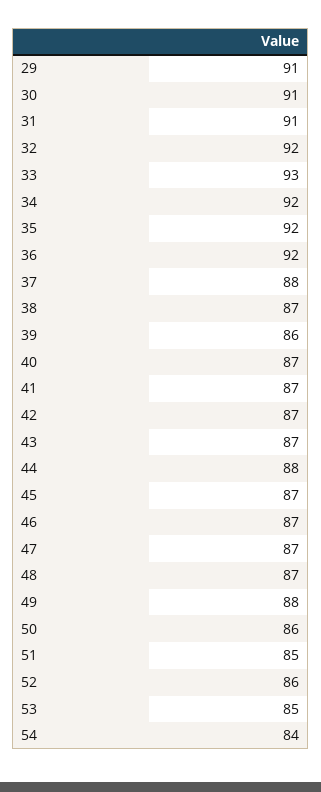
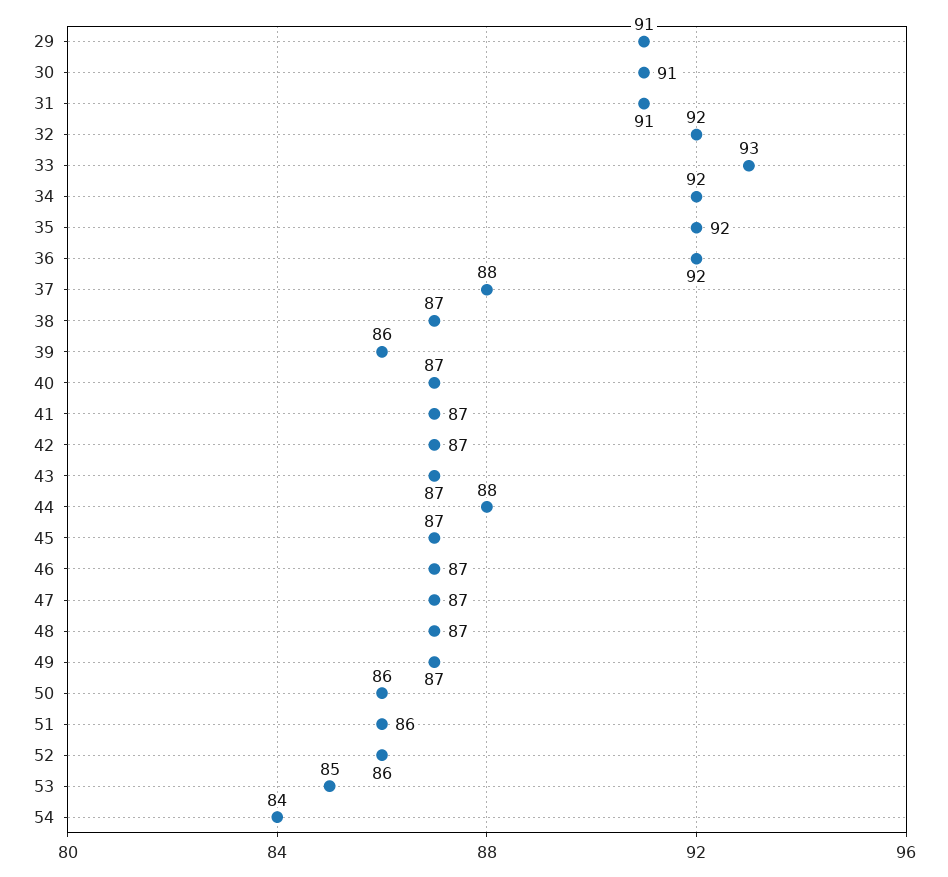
49: 88 -> 87
51: 85 -> 86

